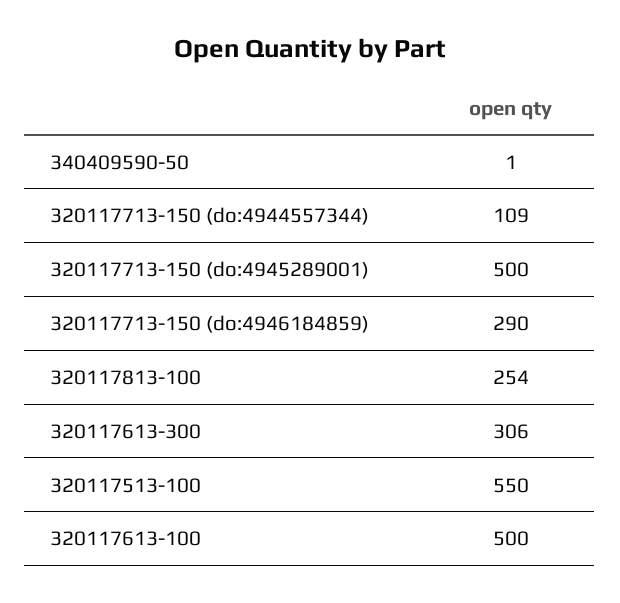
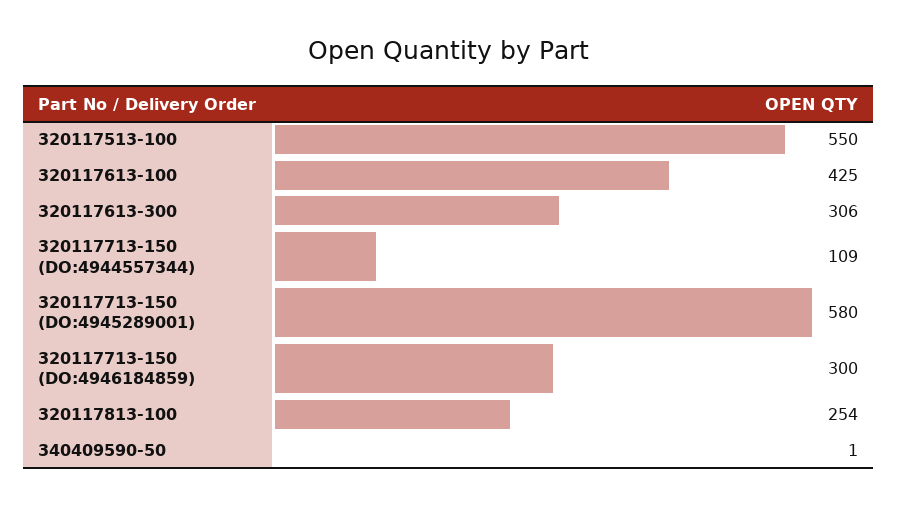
320117713-150 (do:4945289001): 500 -> 580
320117713-150 (do:4946184859): 290 -> 300
320117613-100: 500 -> 425

